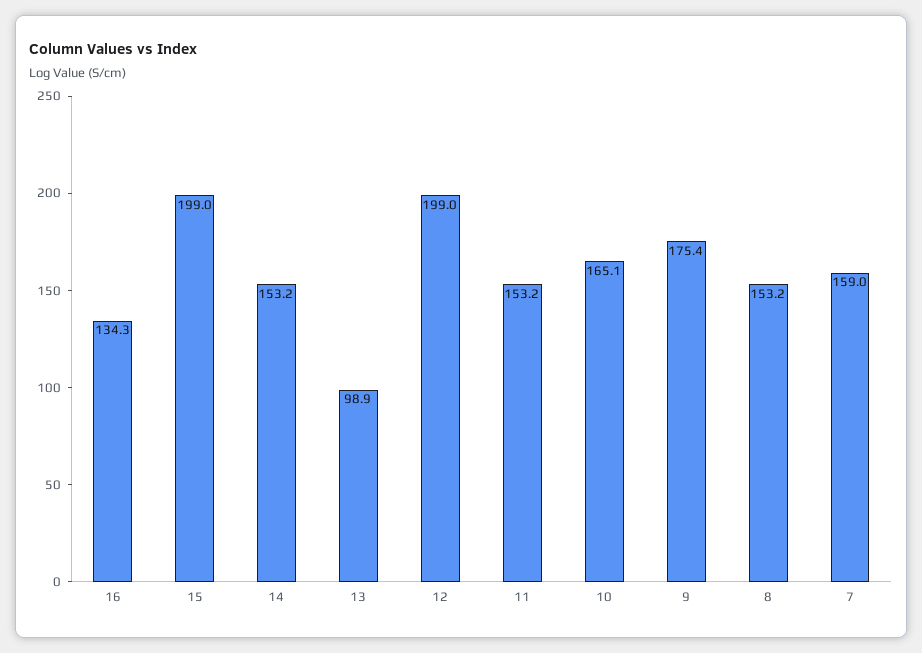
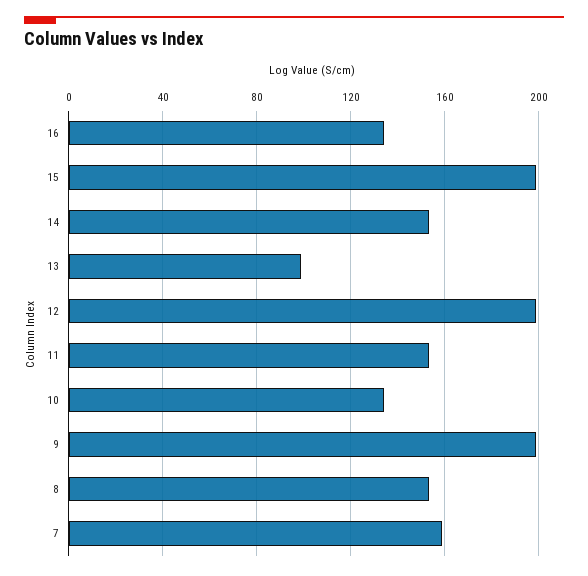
10: 165.1 -> 135
9: 175.4 -> 200

